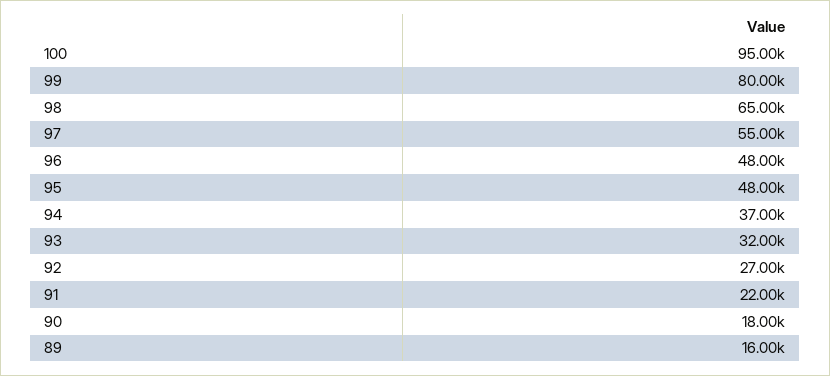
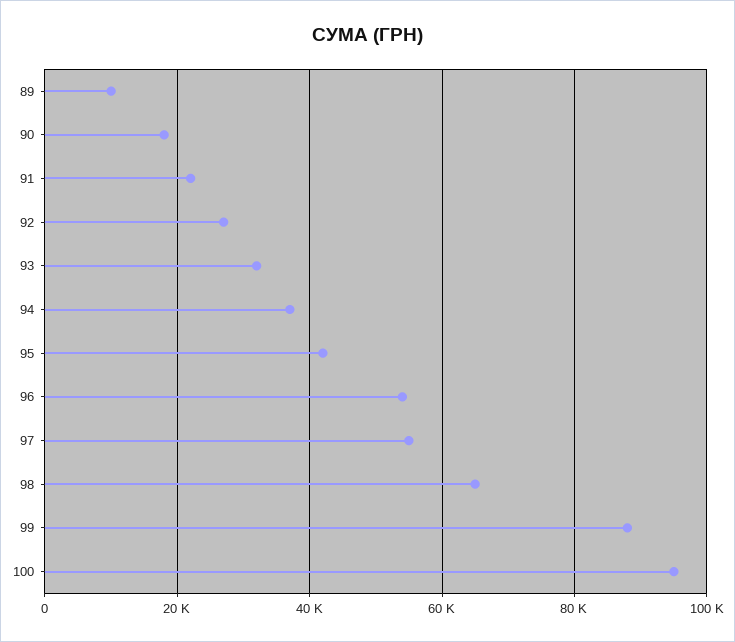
99: 80000 -> 88000
96: 48000 -> 54000
95: 48000 -> 42000
89: 16000 -> 10000

